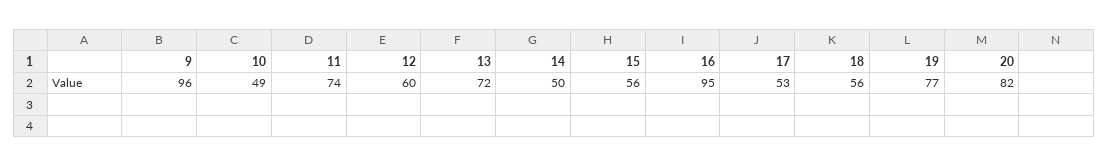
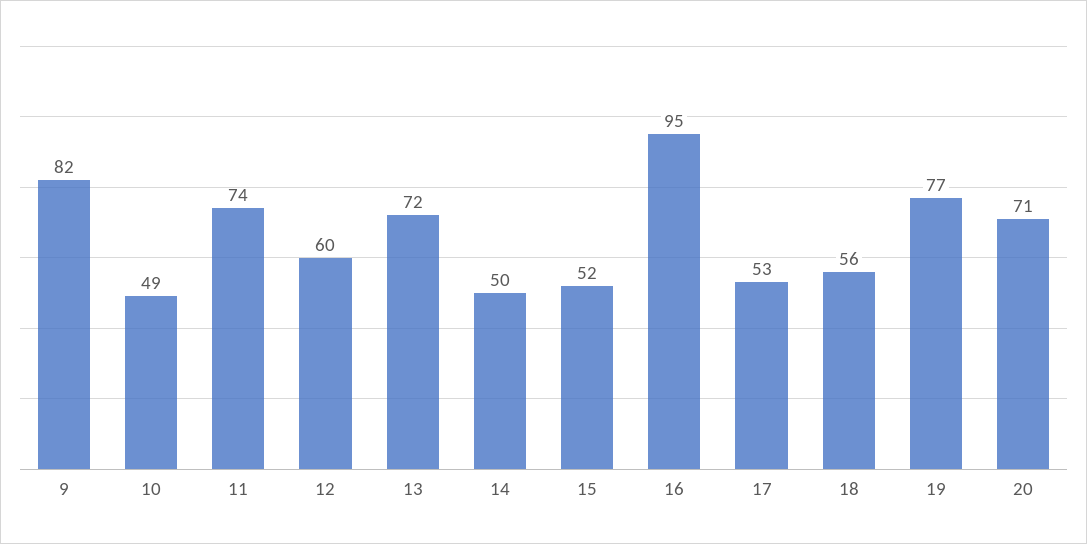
9: 96 -> 82
15: 56 -> 52
20: 82 -> 71

